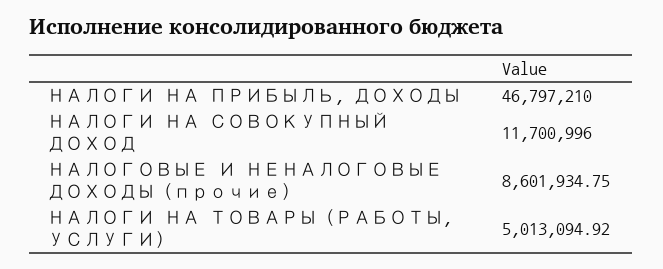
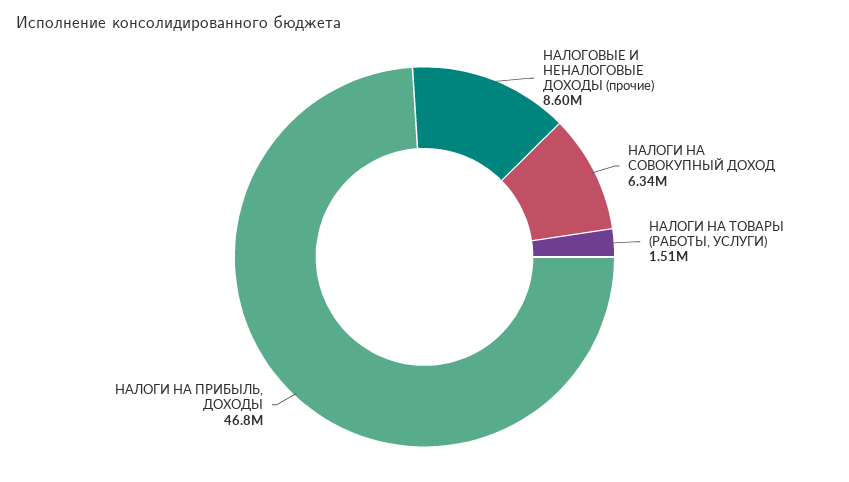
НАЛОГИ НА СОВОКУПНЫЙ ДОХОД: 11700996 -> 6340000
НАЛОГИ НА ТОВАРЫ (РАБОТЫ, УСЛУГИ): 5013094.92 -> 1510000

